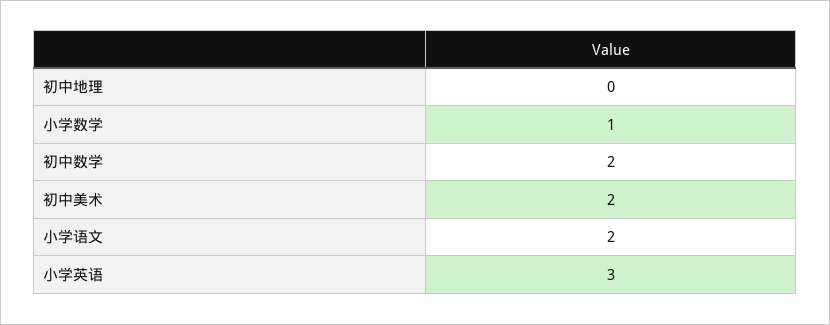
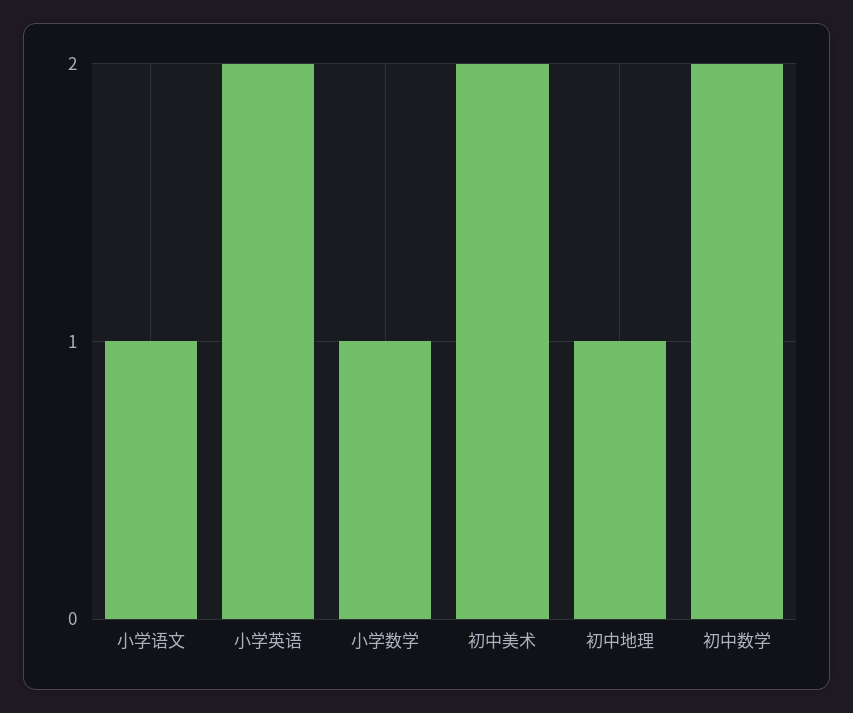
初中地理: 0 -> 1
小学语文: 2 -> 1
小学英语: 3 -> 2

